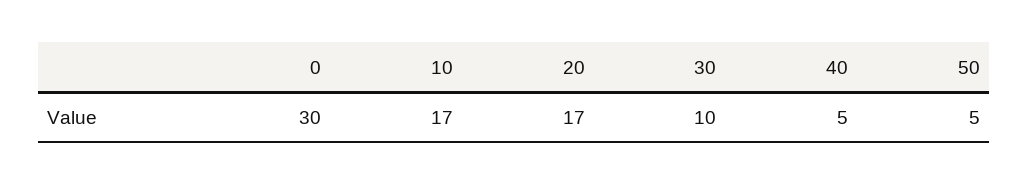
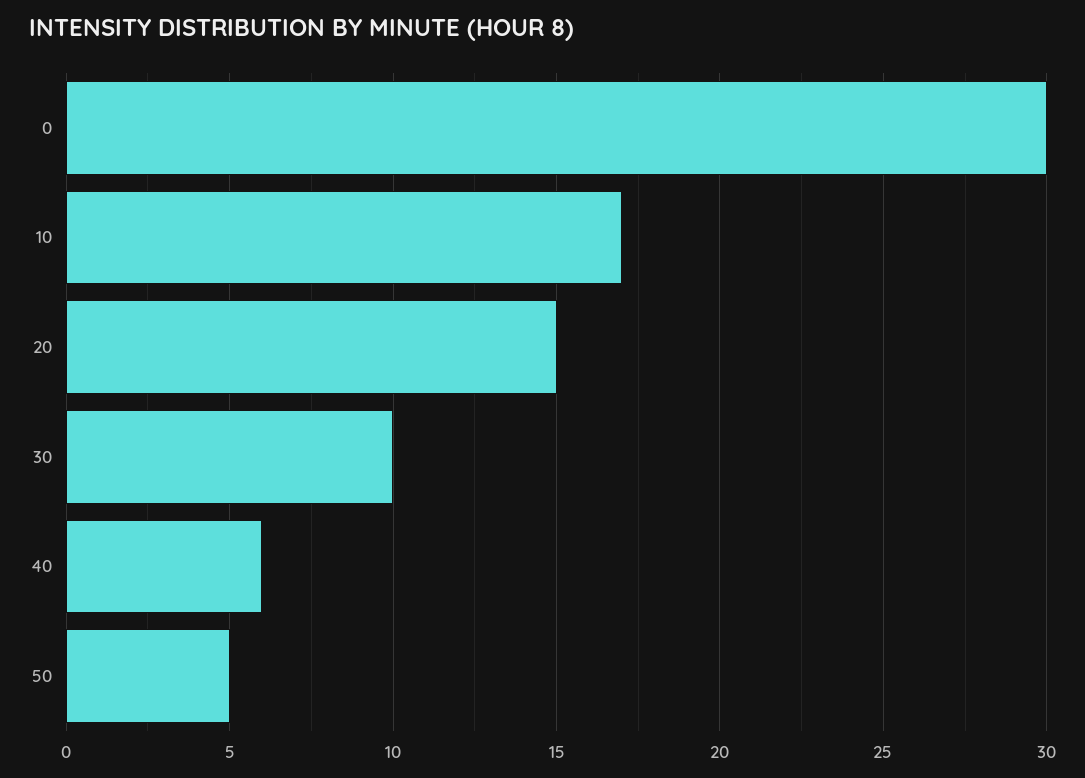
20: 17 -> 15
40: 5 -> 6

